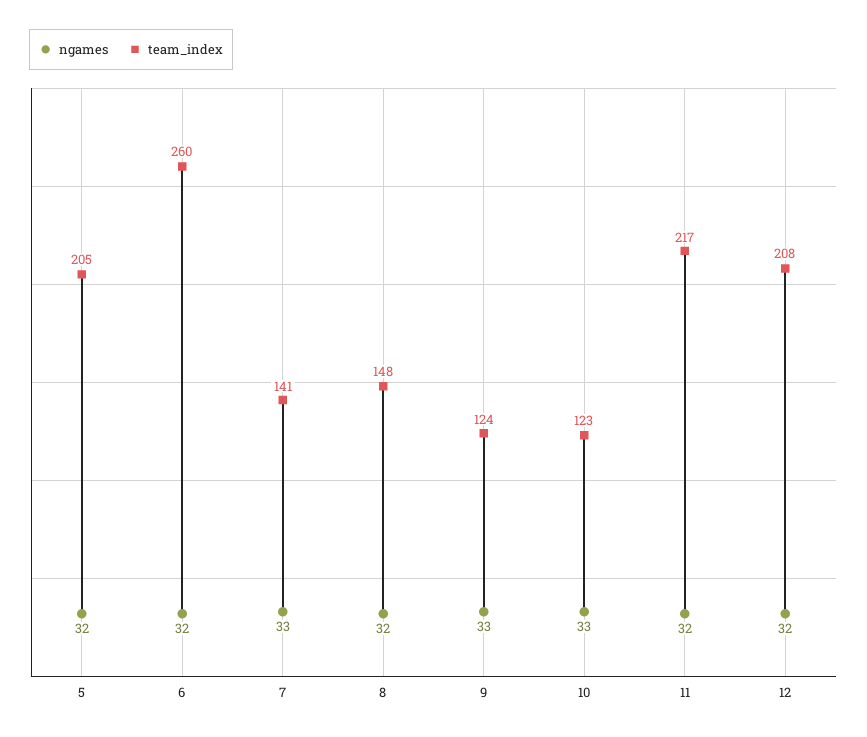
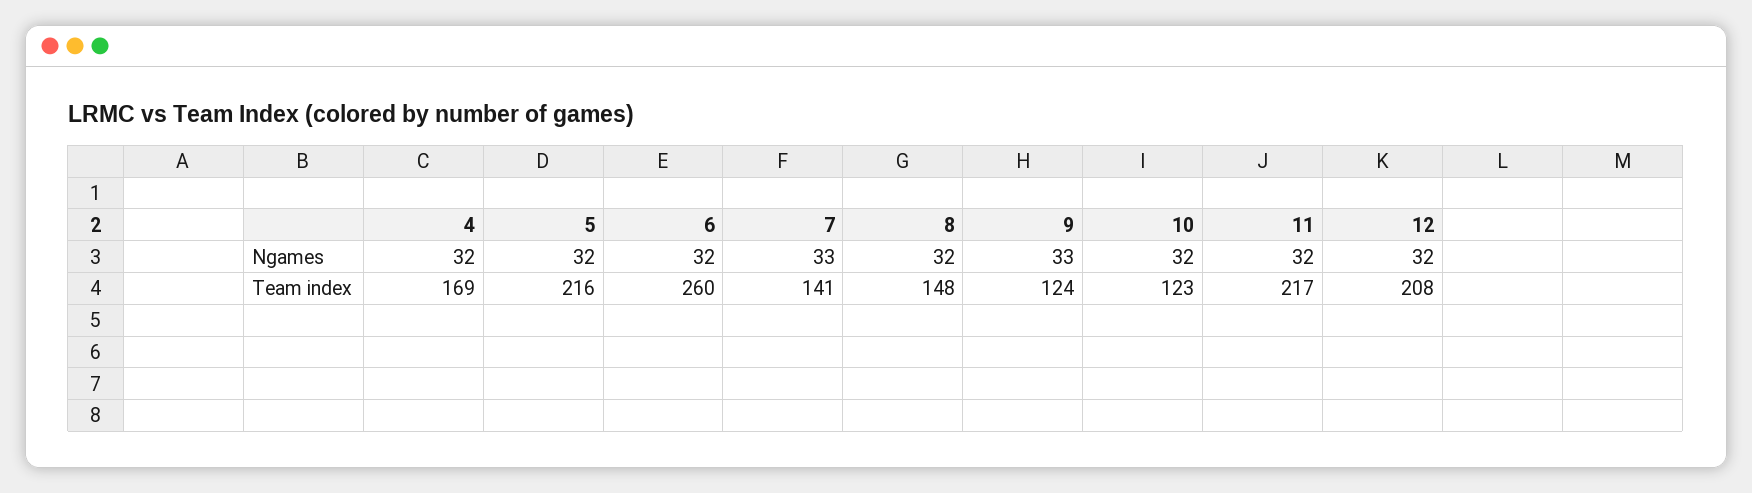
team_index, 5: 205 -> 216
ngames, 10: 33 -> 32
ngames, 4: none -> 32
team_index, 4: none -> 169

